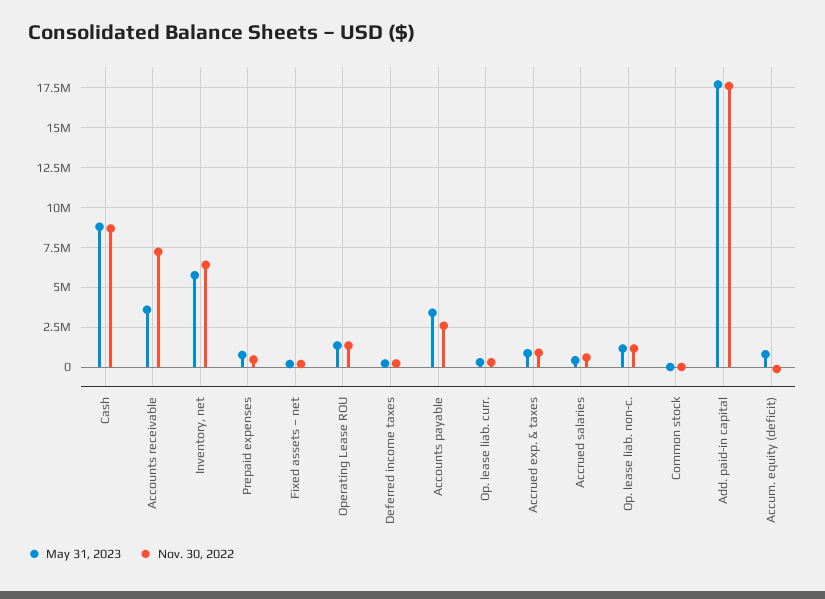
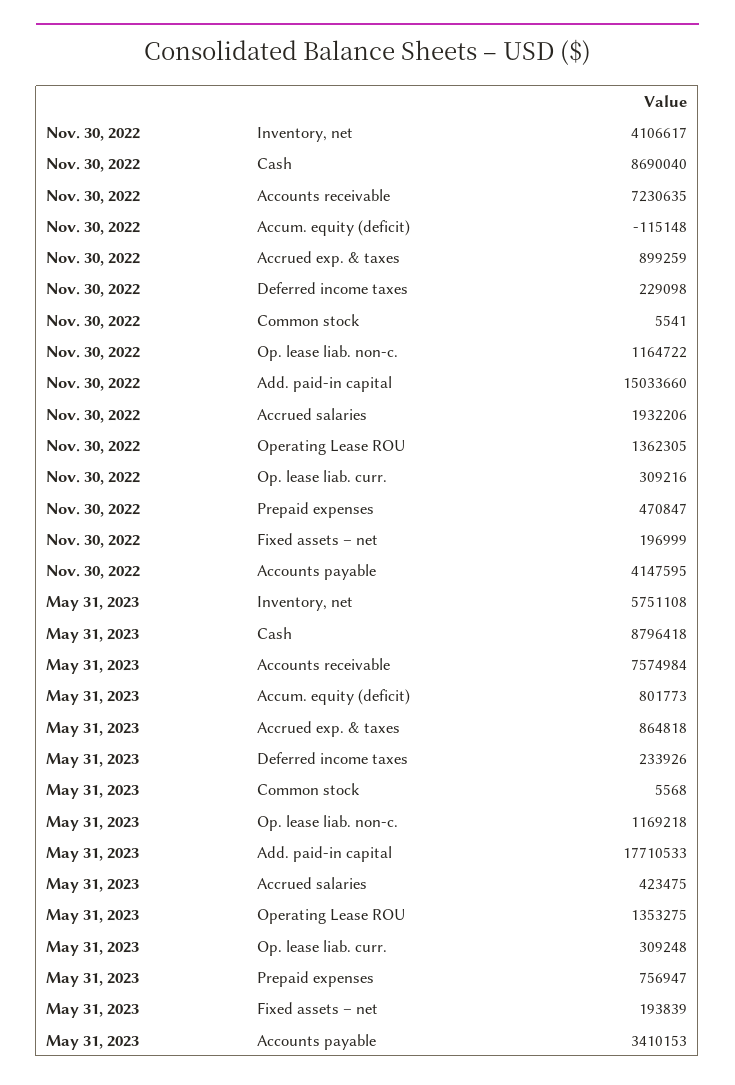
May 31, 2023, Accounts receivable: 3500000 -> 7574984
Nov. 30, 2022, Inventory, net: 6500000 -> 4106617
Nov. 30, 2022, Accounts payable: 2500000 -> 4147595
Nov. 30, 2022, Accrued salaries: 500000 -> 1932206
Nov. 30, 2022, Add. paid-in capital: 17500000 -> 15033660

